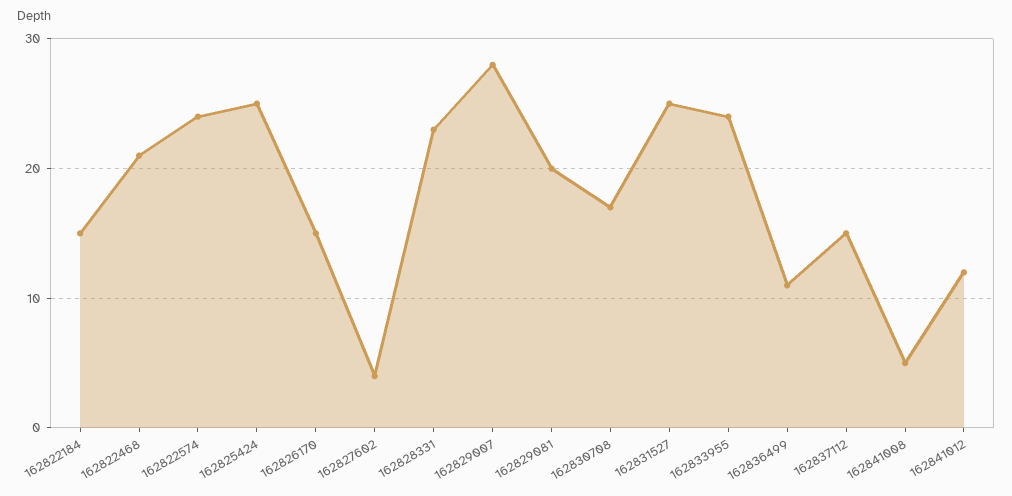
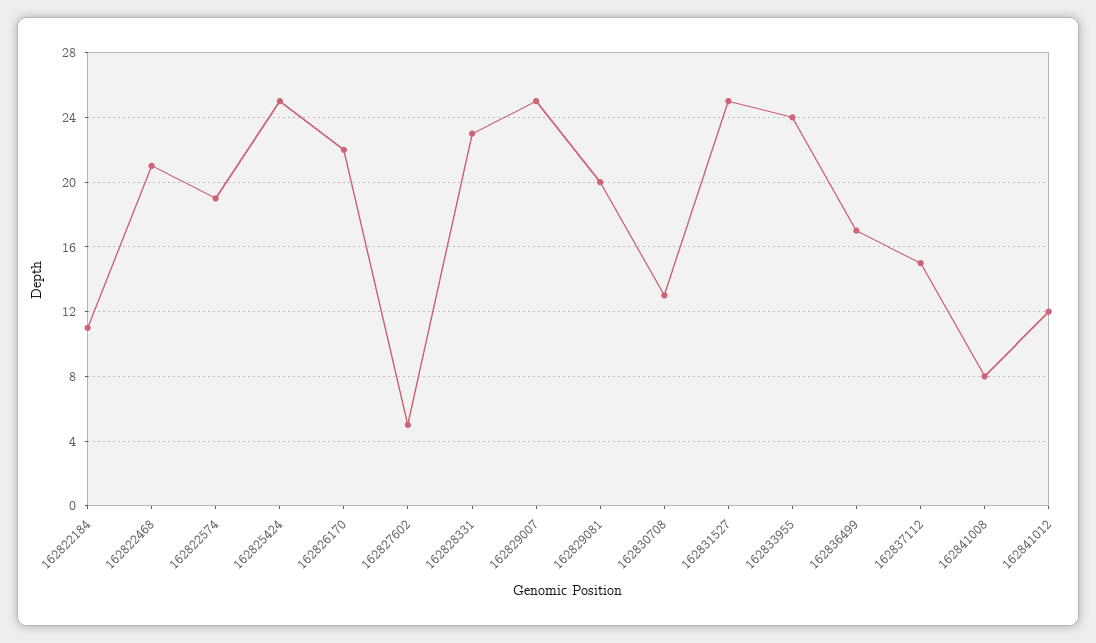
162822184: 15 -> 11
162822574: 24 -> 19
162826170: 15 -> 22
162827602: 4 -> 5
162829007: 28 -> 25
162830708: 17 -> 13
162836499: 11 -> 17
162841008: 5 -> 8

